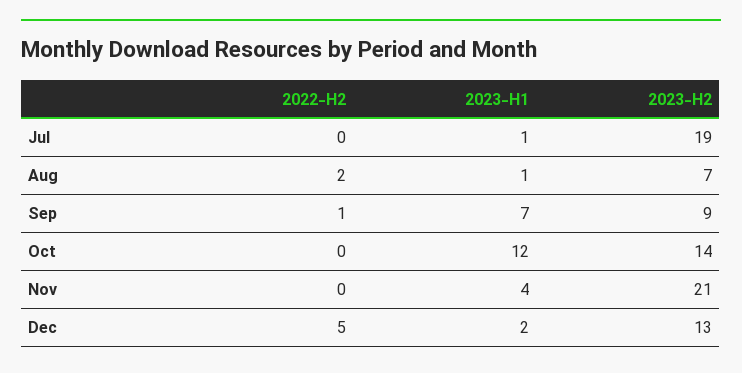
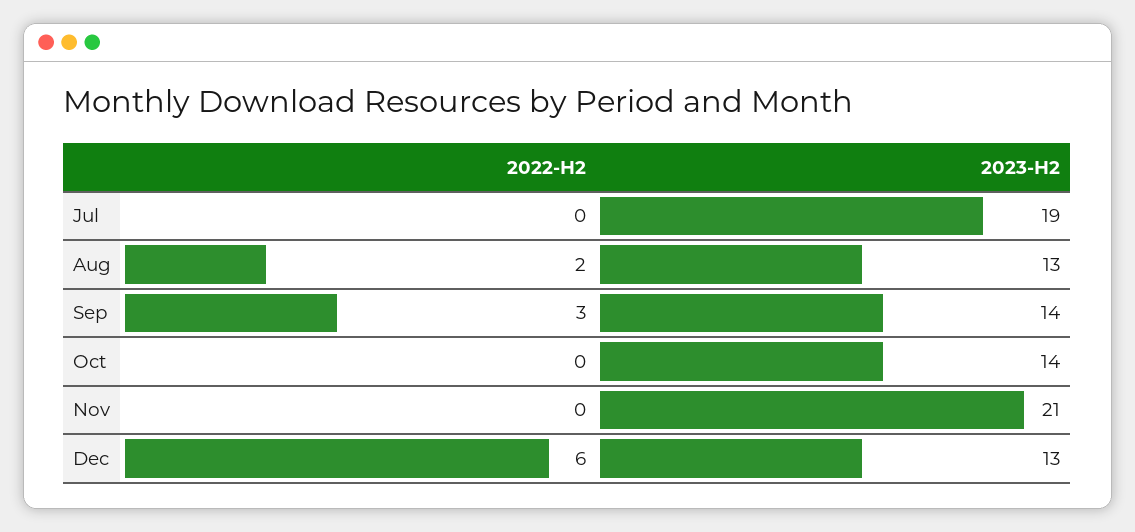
2023-H1, Jul: 1 -> none
2023-H1, Aug: 1 -> none
2023-H2, Aug: 7 -> 13
2022-H2, Sep: 1 -> 3
2023-H1, Sep: 7 -> none
2023-H2, Sep: 9 -> 14
2023-H1, Oct: 12 -> none
2023-H1, Nov: 4 -> none
2022-H2, Dec: 5 -> 6
2023-H1, Dec: 2 -> none

